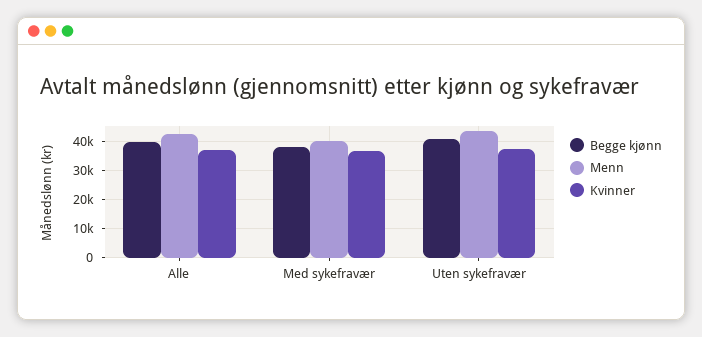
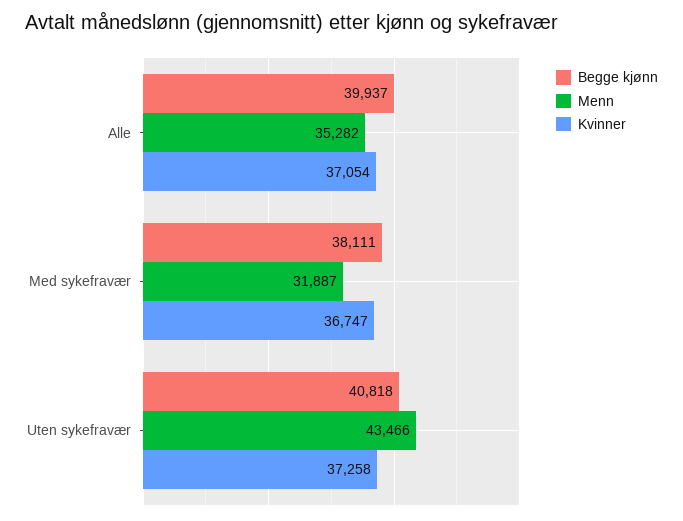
Menn, Alle: 42500 -> 35282
Menn, Med sykefravær: 40000 -> 31887

